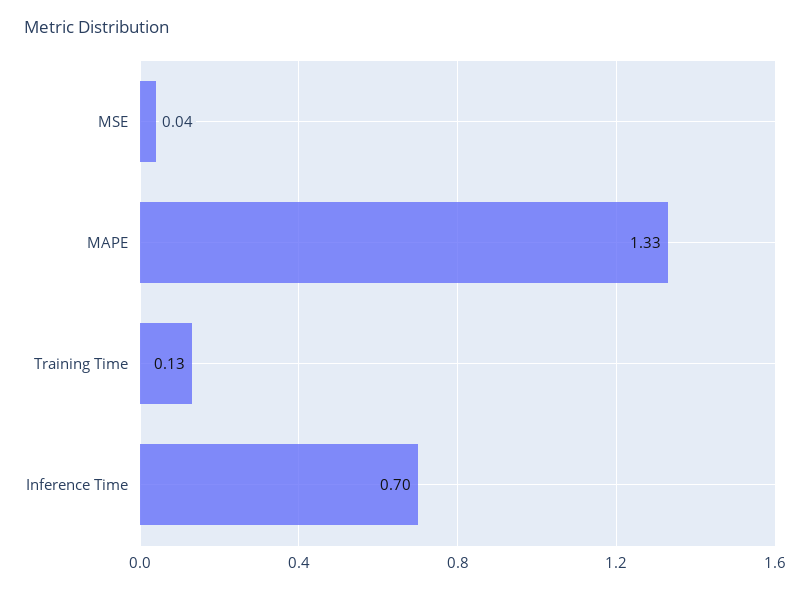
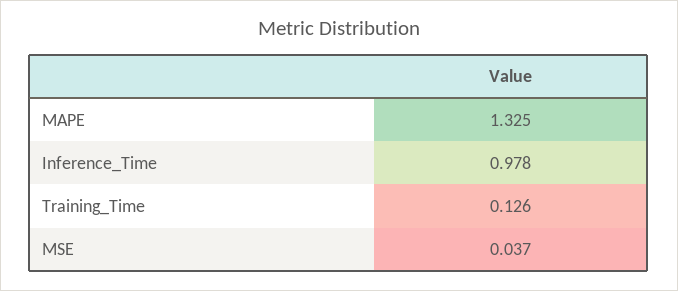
Inference Time: 0.7 -> 0.978

